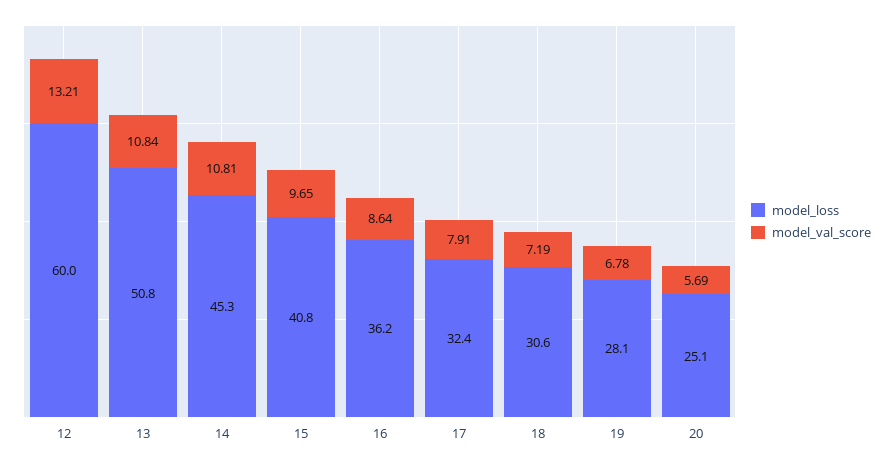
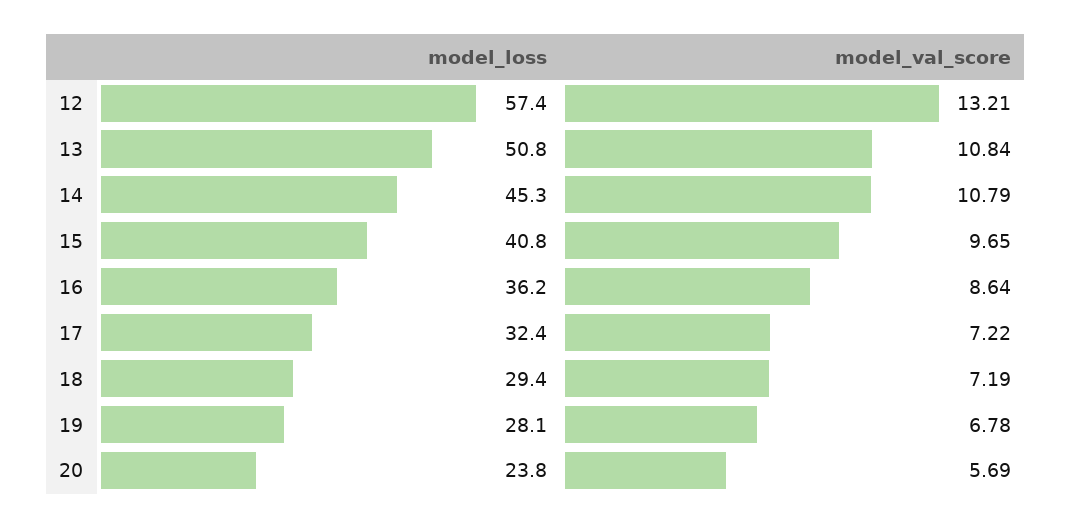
model_loss, 12: 60 -> 57.4
model_val_score, 14: 10.81 -> 10.79
model_val_score, 17: 7.91 -> 7.22
model_loss, 18: 30.6 -> 29.4
model_loss, 20: 25.1 -> 23.8

